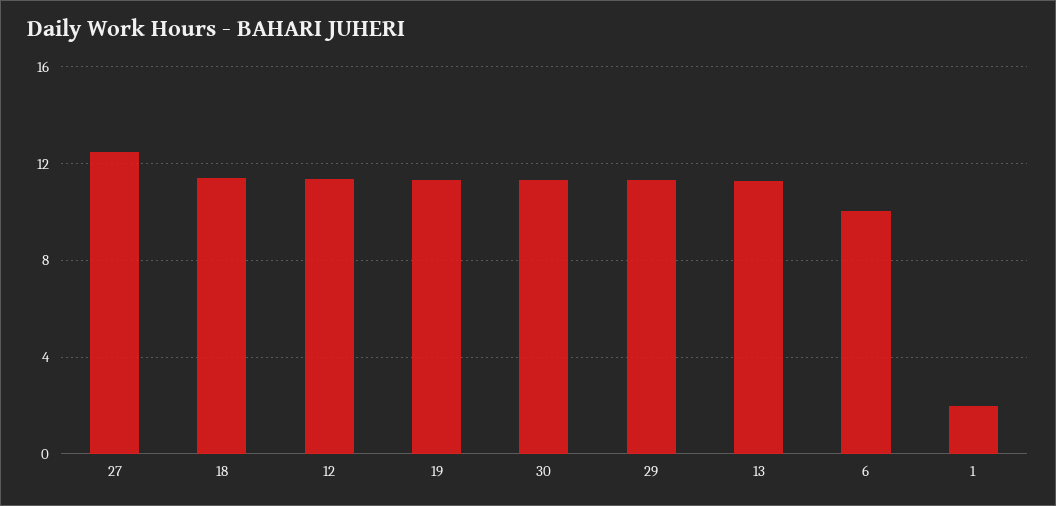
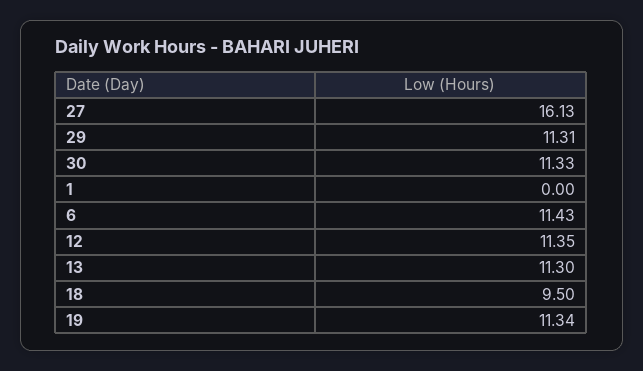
27: 12.5 -> 16.13
18: 11.5 -> 9.5
6: 10 -> 11.43
1: 2 -> 0

